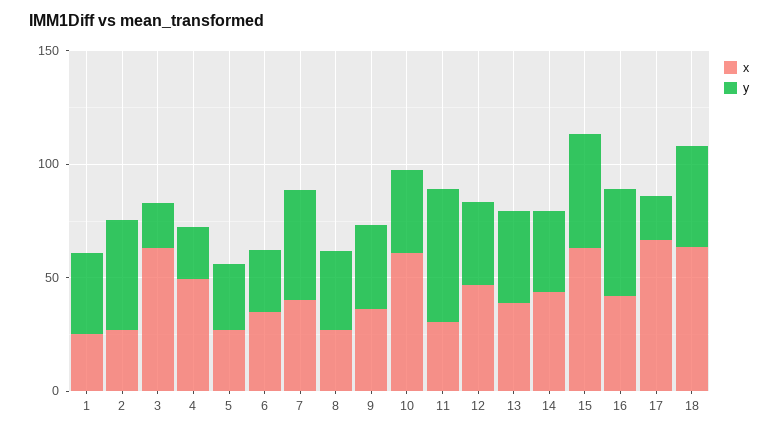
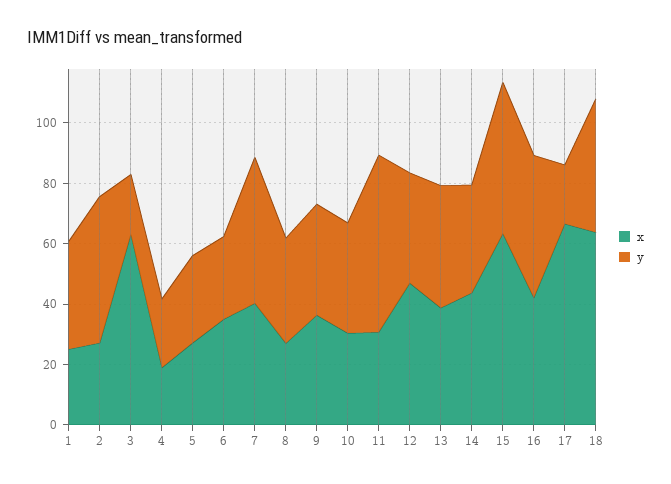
x, 4: 50 -> 20
x, 10: 60 -> 30

